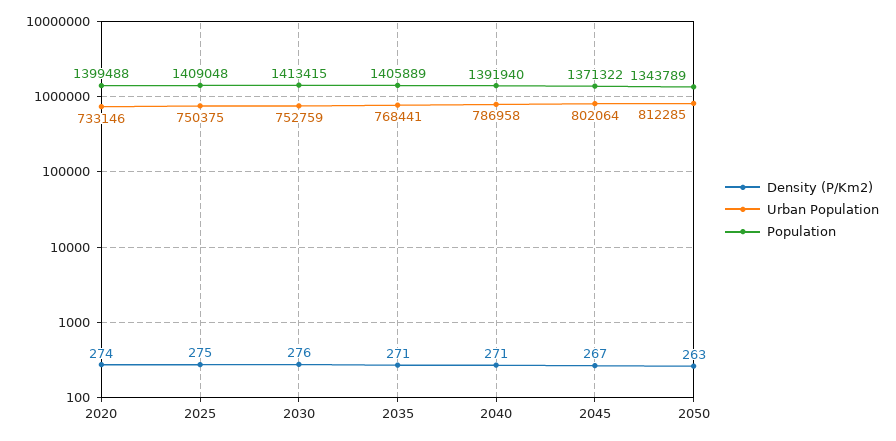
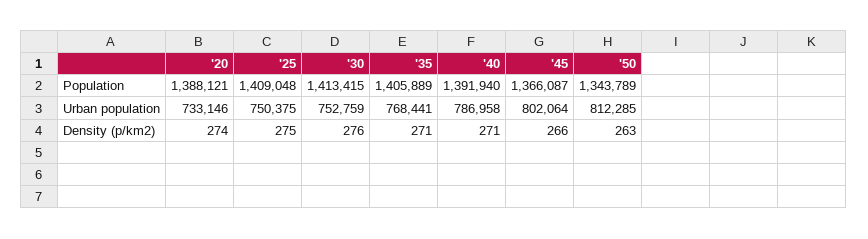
Population, 2020: 1399488 -> 1388121
Density (P/Km2), 2045: 267 -> 266
Population, 2045: 1371322 -> 1366087

